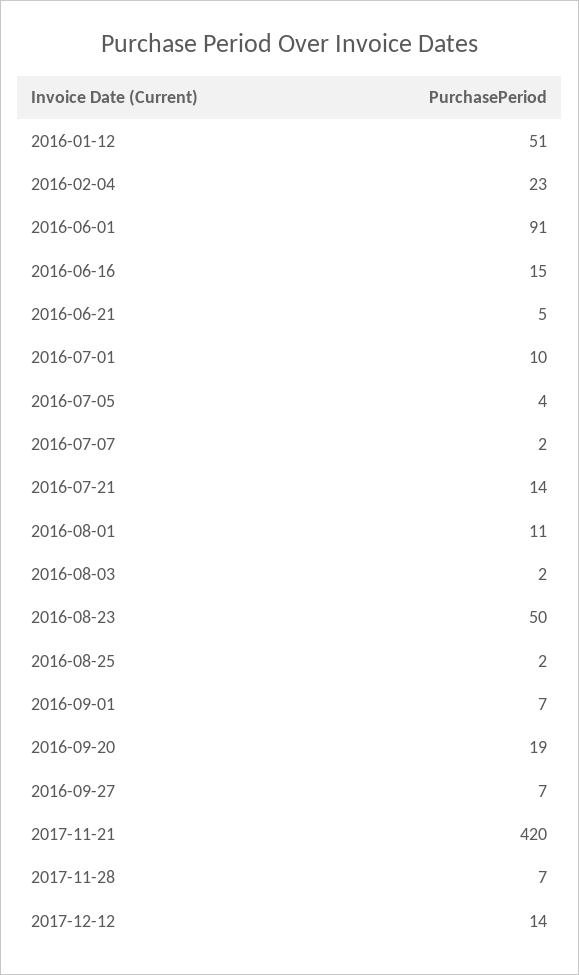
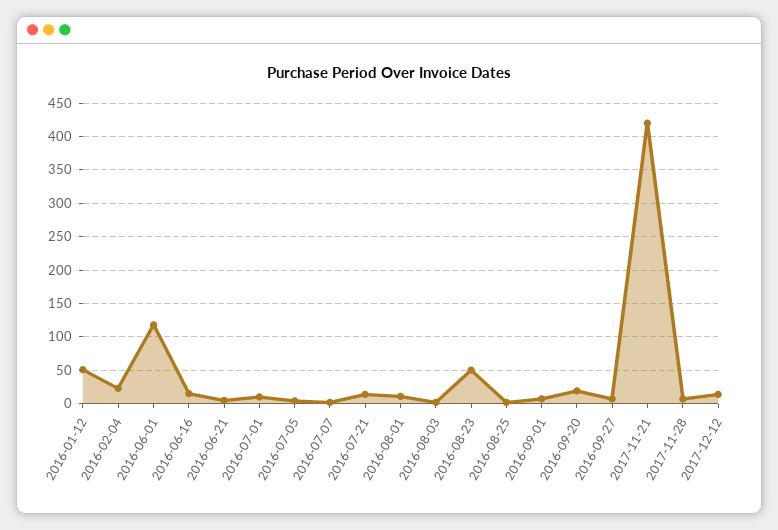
2016-06-01: 91 -> 120

